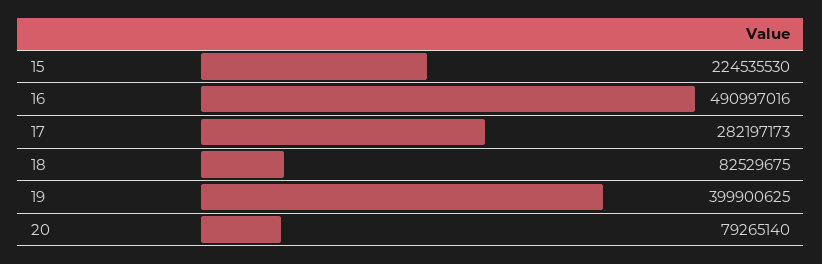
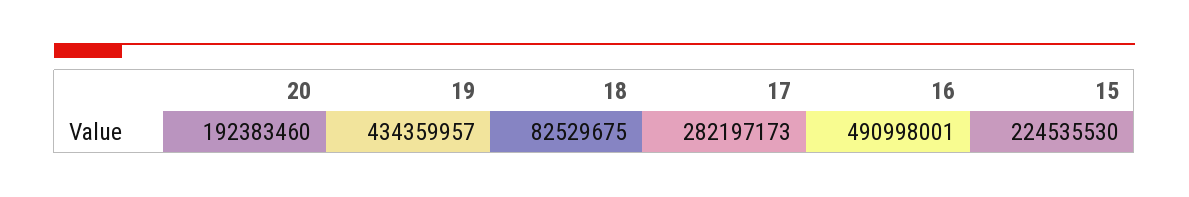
16: 490997016 -> 490998001
19: 399900625 -> 434359957
20: 79265140 -> 192383460

